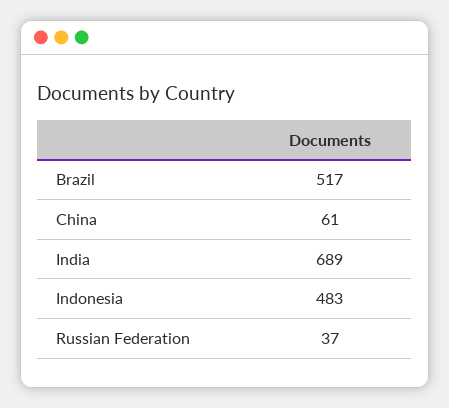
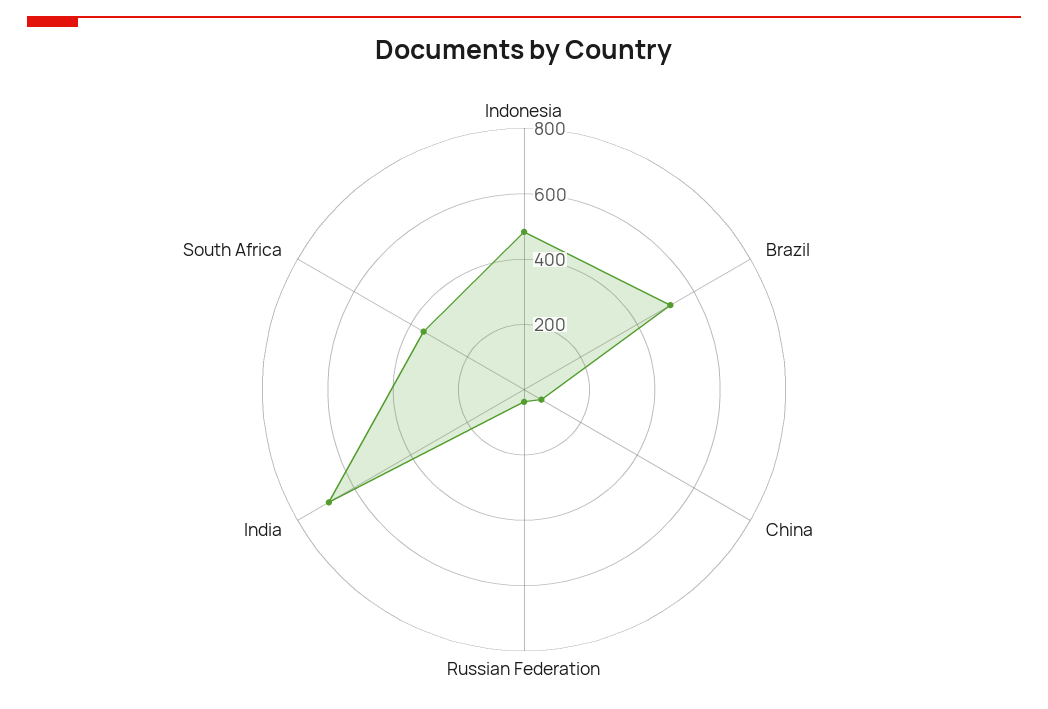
South Africa: none -> 350

